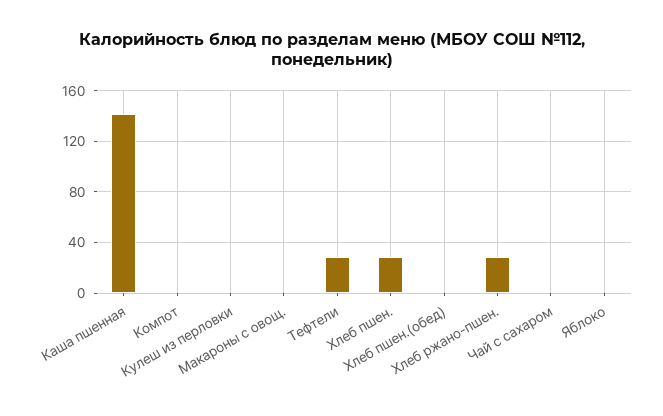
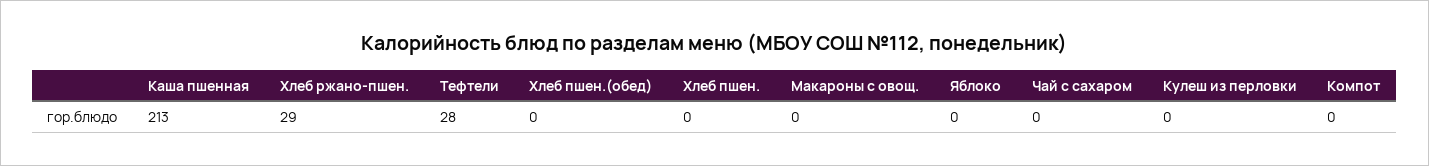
Каша пшенная: 140 -> 213
Хлеб пшен.: 30 -> 0

